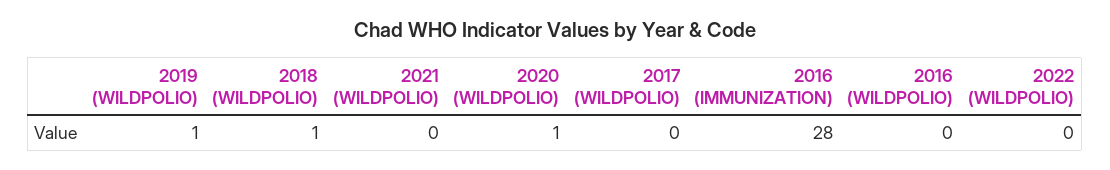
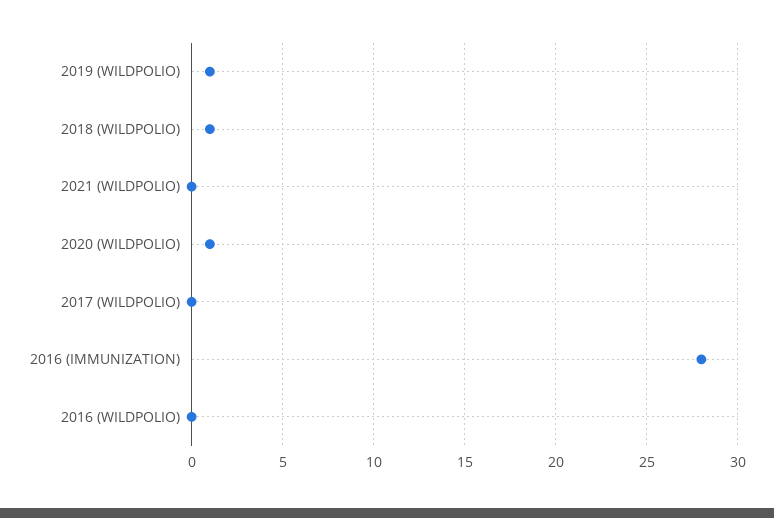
2022 (WILDPOLIO): 0 -> none

